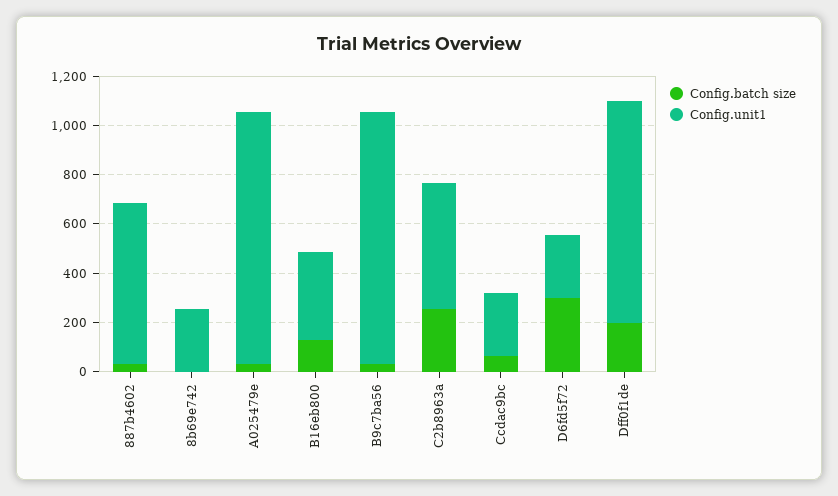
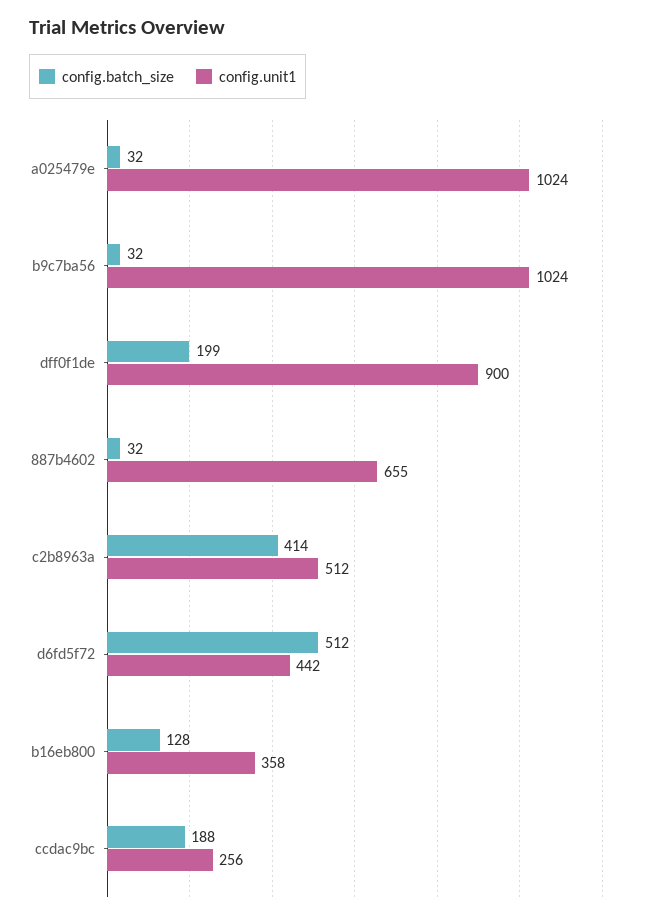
Config.batch size, 8b69e742: 0 -> none
Config.unit1, 8b69e742: 250 -> none
Config.batch size, C2b8963a: 250 -> 414
Config.batch size, Ccdac9bc: 50 -> 188
Config.batch size, D6fd5f72: 300 -> 512
Config.unit1, D6fd5f72: 250 -> 442

